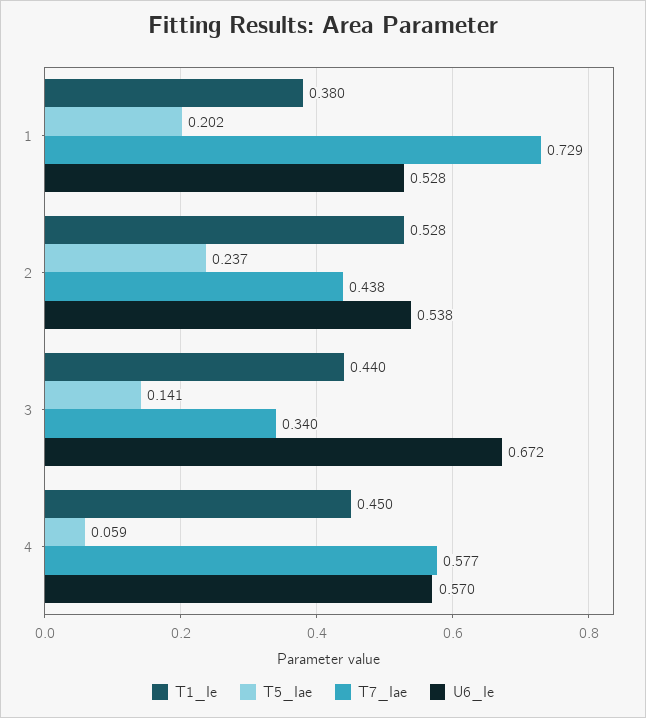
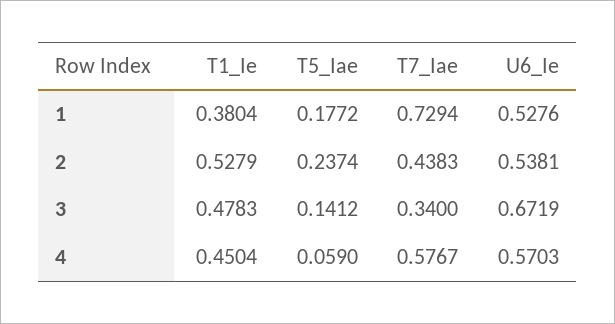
T5_Iae, 1: 0.202 -> 0.1772
T1_Ie, 3: 0.44 -> 0.4783

